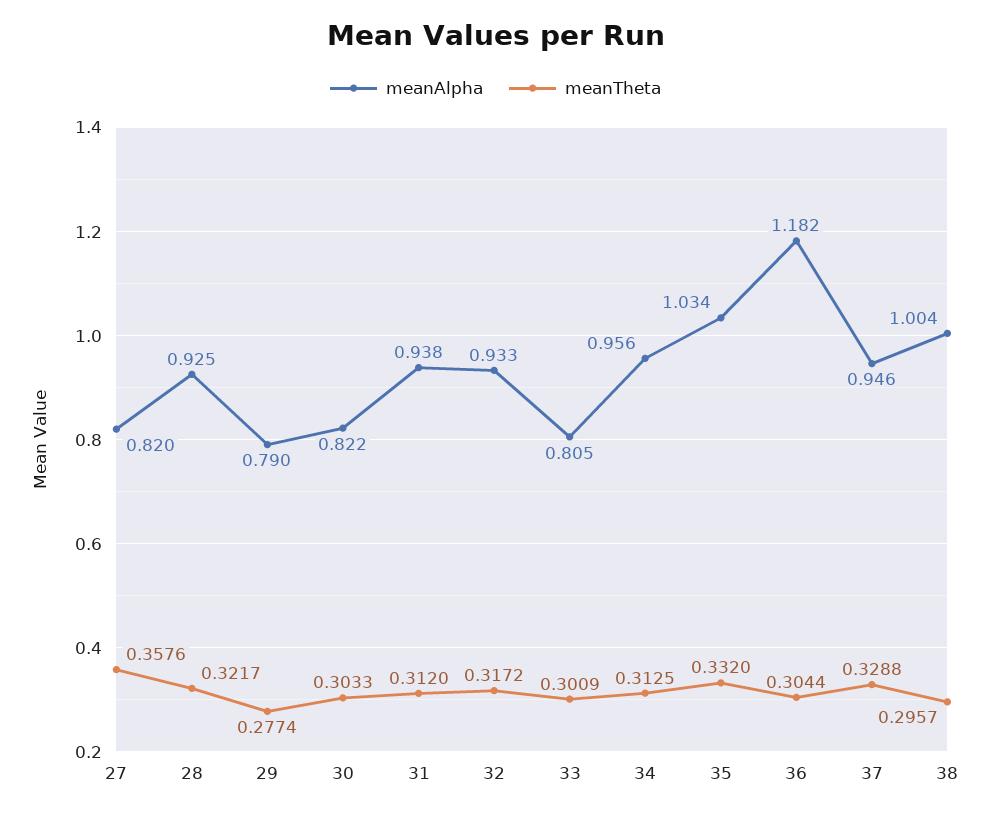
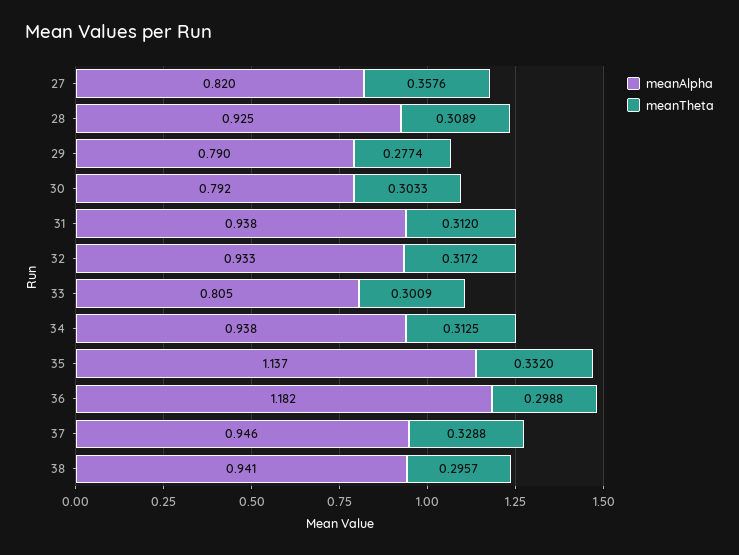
meanTheta, 28: 0.3217 -> 0.3089
meanAlpha, 30: 0.822 -> 0.792
meanAlpha, 34: 0.956 -> 0.938
meanAlpha, 35: 1.034 -> 1.137
meanTheta, 36: 0.3044 -> 0.2988
meanAlpha, 38: 1.004 -> 0.941

